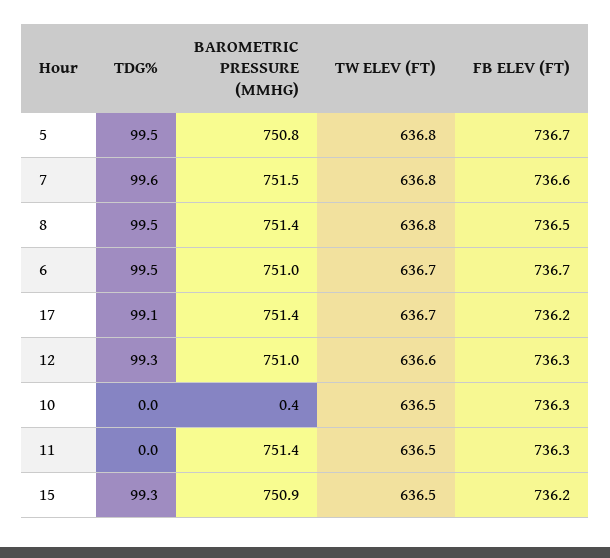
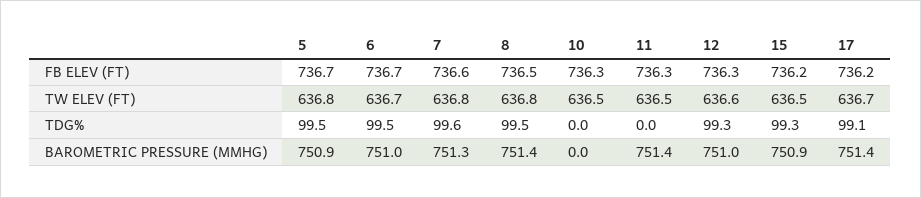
BAROMETRIC PRESSURE (MMHG), 5: 750.8 -> 750.9
BAROMETRIC PRESSURE (MMHG), 7: 751.5 -> 751.3
BAROMETRIC PRESSURE (MMHG), 10: 0.4 -> 0

